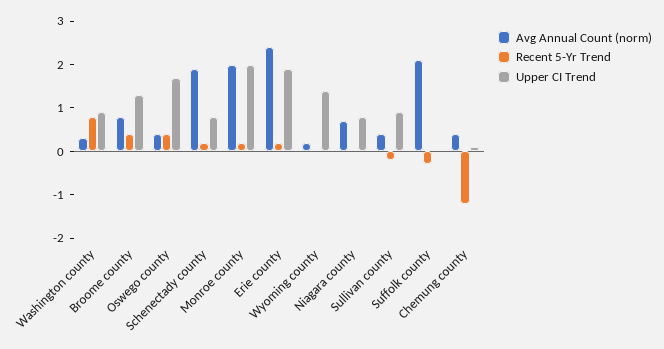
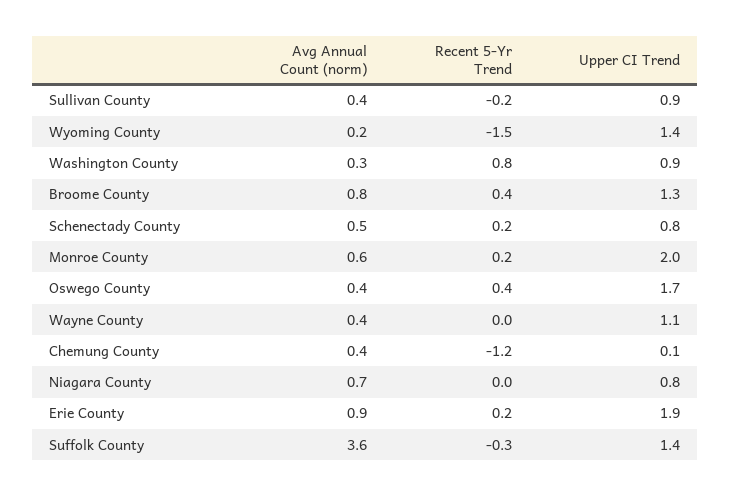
Avg Annual Count (norm), Schenectady county: 2 -> 0.5
Avg Annual Count (norm), Monroe county: 2 -> 0.6
Avg Annual Count (norm), Erie county: 2.5 -> 0.9
Recent 5-Yr Trend, Wyoming county: 0 -> -1.5
Avg Annual Count (norm), Suffolk county: 2 -> 3.6
Upper CI Trend, Suffolk county: 0 -> 1.4
Avg Annual Count (norm), Wayne County: none -> 0.4
Recent 5-Yr Trend, Wayne County: none -> 0
Upper CI Trend, Wayne County: none -> 1.1

